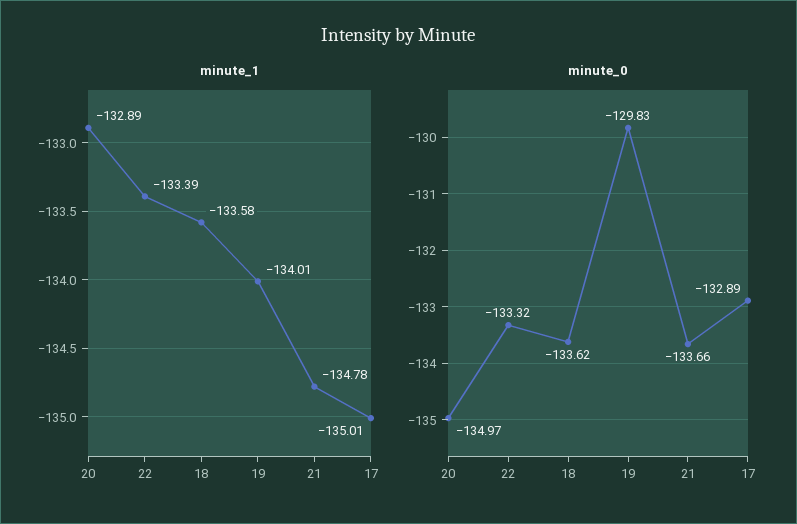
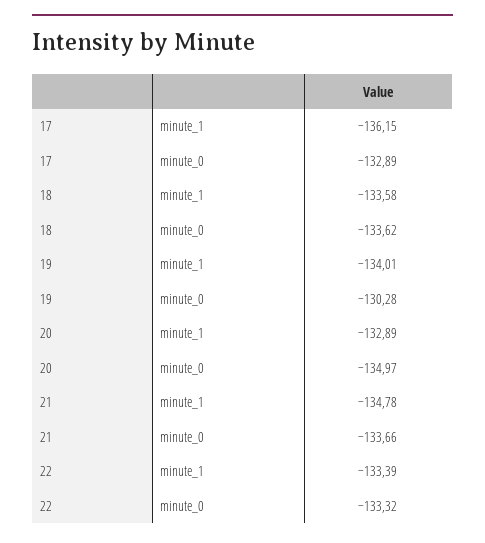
minute_1, 17: -135.01 -> -136.15
minute_0, 19: -129.83 -> -130.28

